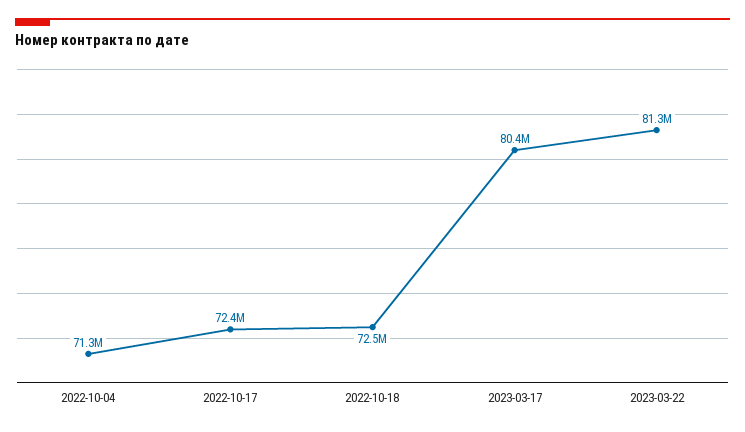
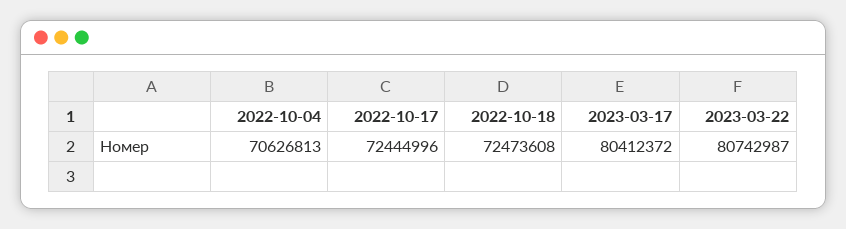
2022-10-04: 71300000 -> 70626813
2023-03-22: 81300000 -> 80742987

